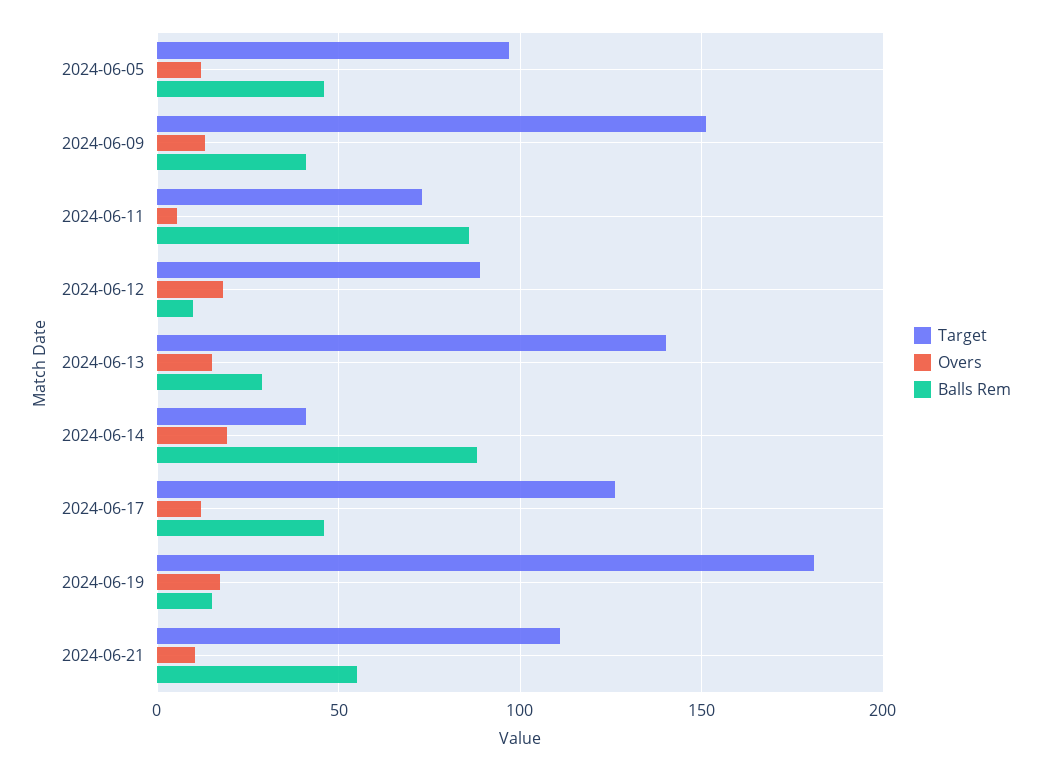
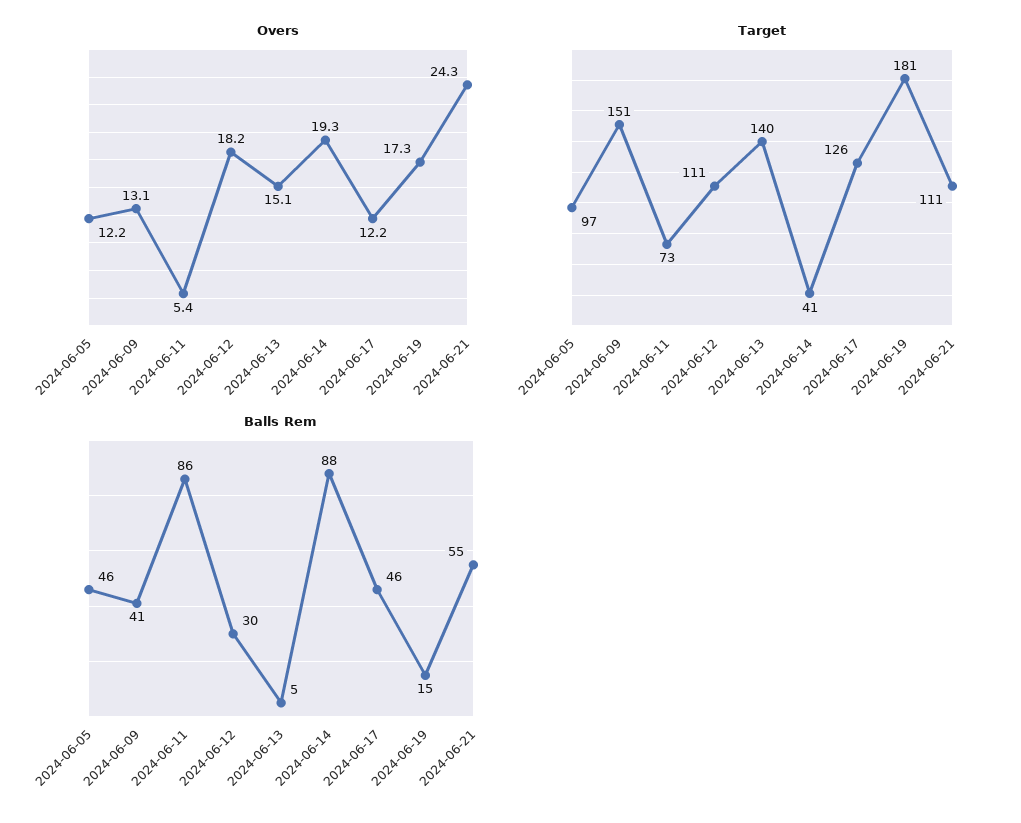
Target, 2024-06-12: 90 -> 111
Balls Rem, 2024-06-12: 10 -> 30
Balls Rem, 2024-06-13: 30 -> 5
Overs, 2024-06-21: 10 -> 24.3

